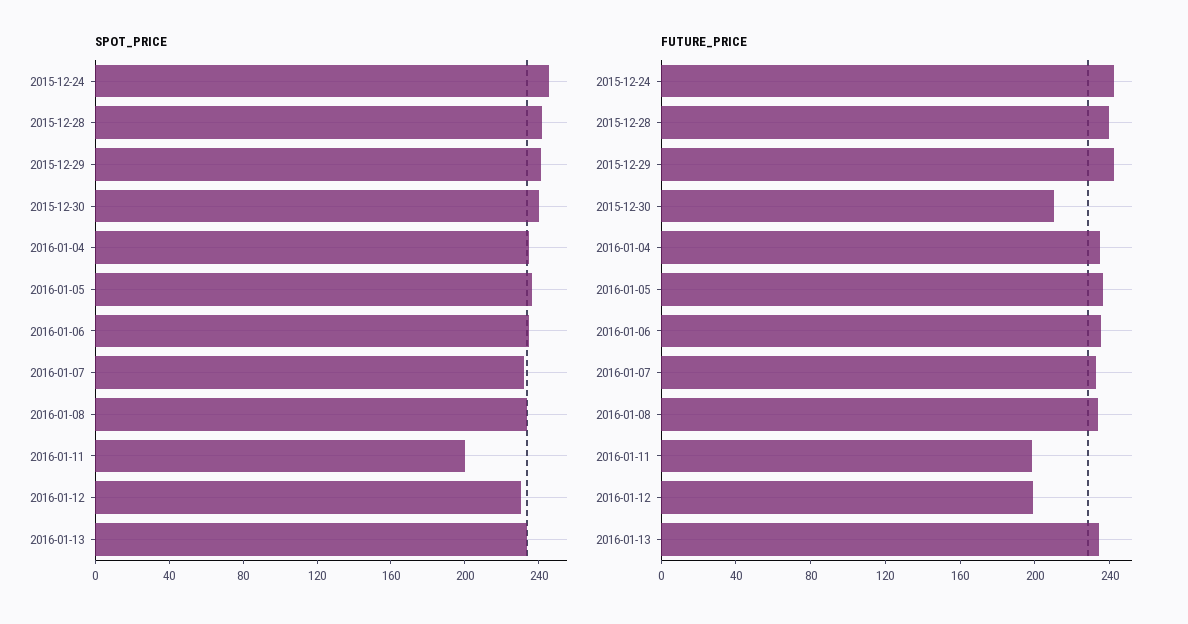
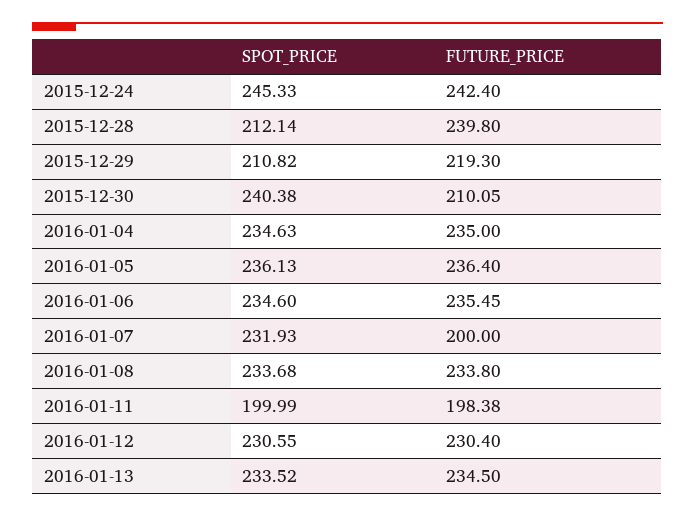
SPOT_PRICE, 2015-12-28: 240 -> 212.14
SPOT_PRICE, 2015-12-29: 240 -> 210.82
FUTURE_PRICE, 2015-12-29: 240 -> 219.3
FUTURE_PRICE, 2016-01-07: 230 -> 200
FUTURE_PRICE, 2016-01-12: 200 -> 230.4

